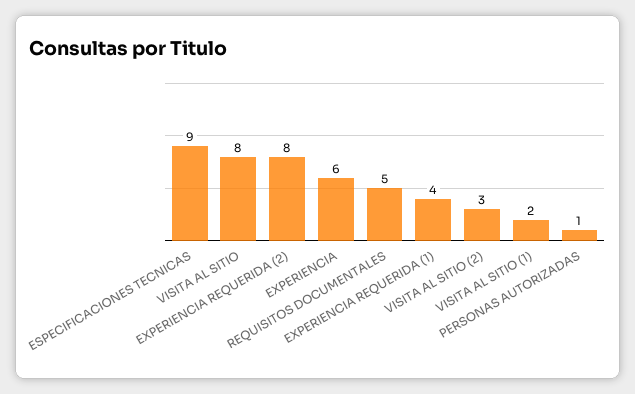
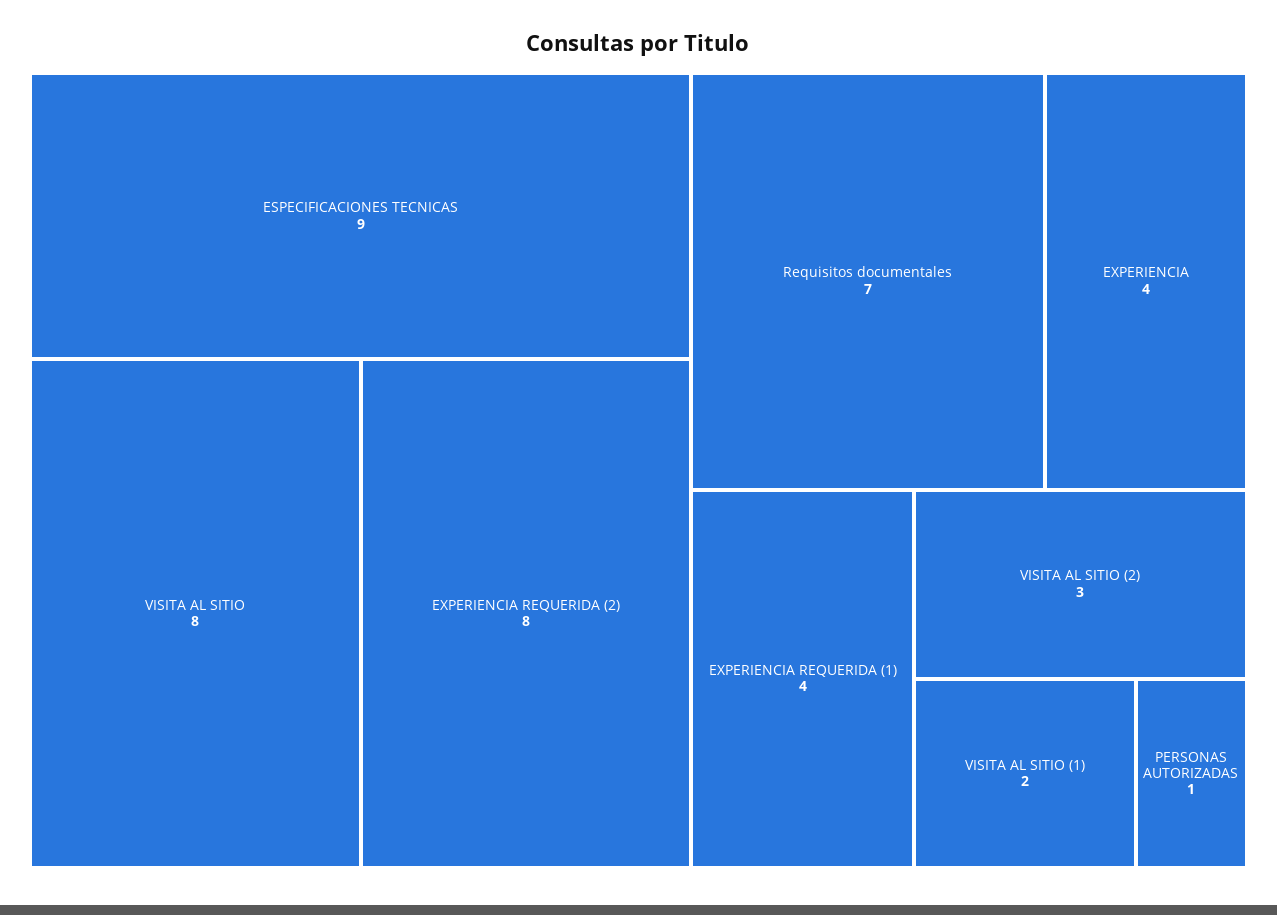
EXPERIENCIA: 6 -> 4
REQUISITOS DOCUMENTALES: 5 -> 7

